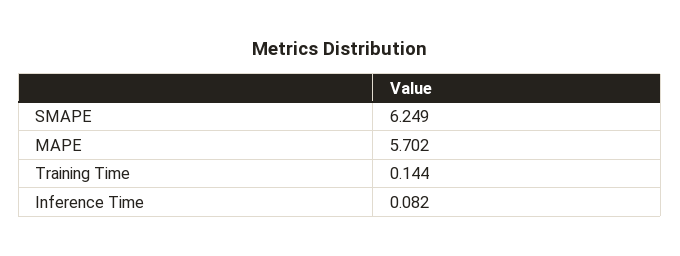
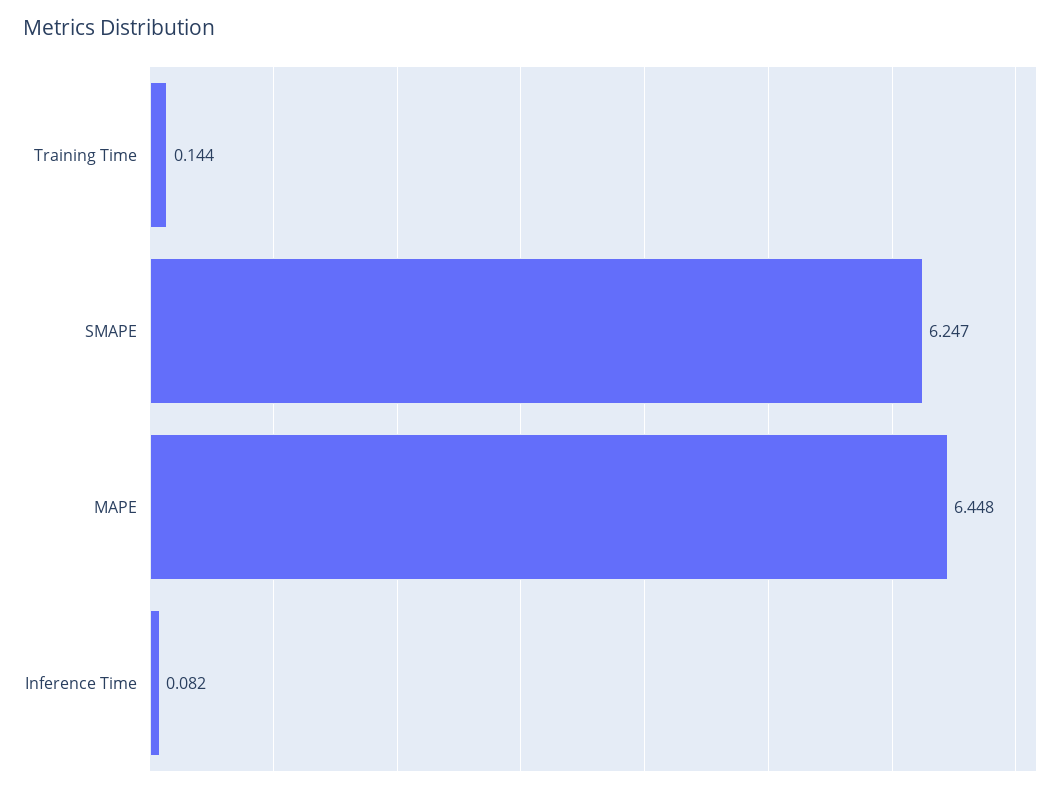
SMAPE: 6.249 -> 6.247
MAPE: 5.702 -> 6.448

